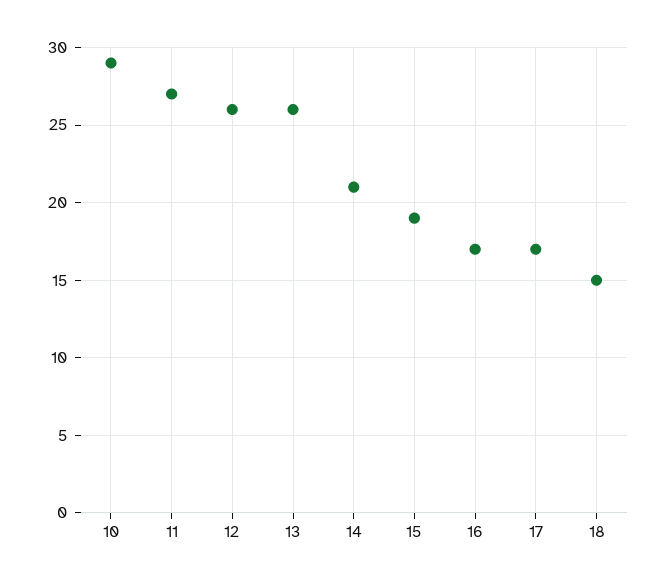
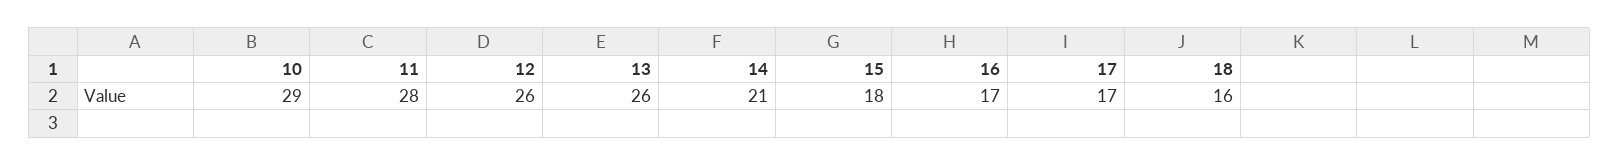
11: 27 -> 28
15: 19 -> 18
18: 15 -> 16

